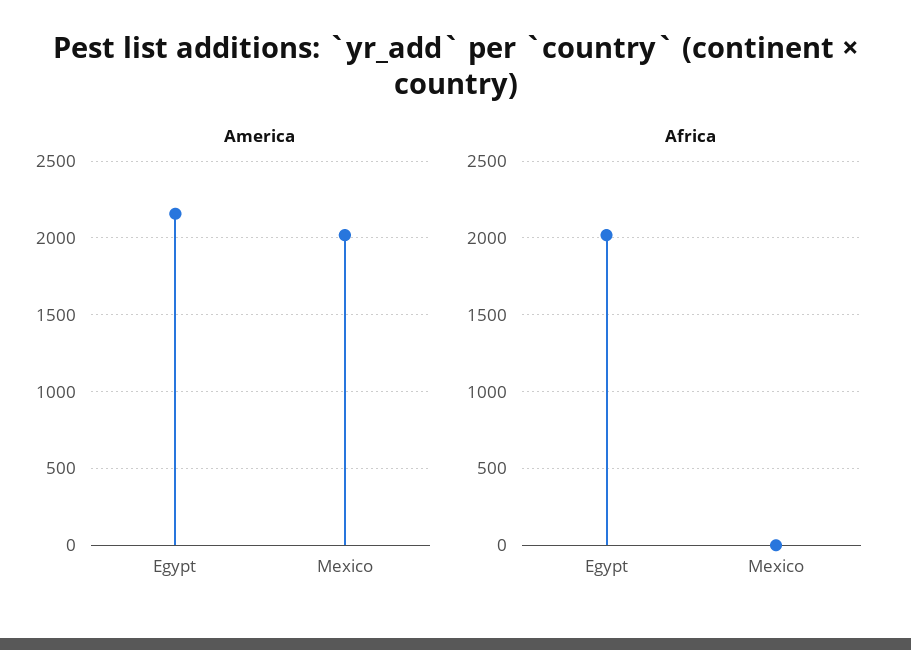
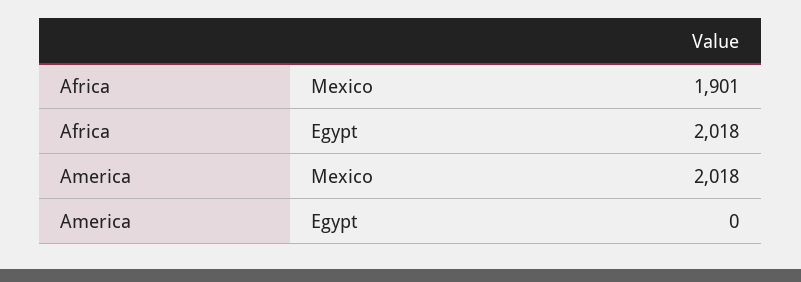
America, Egypt: 2150 -> 0
Africa, Mexico: 0 -> 1901

